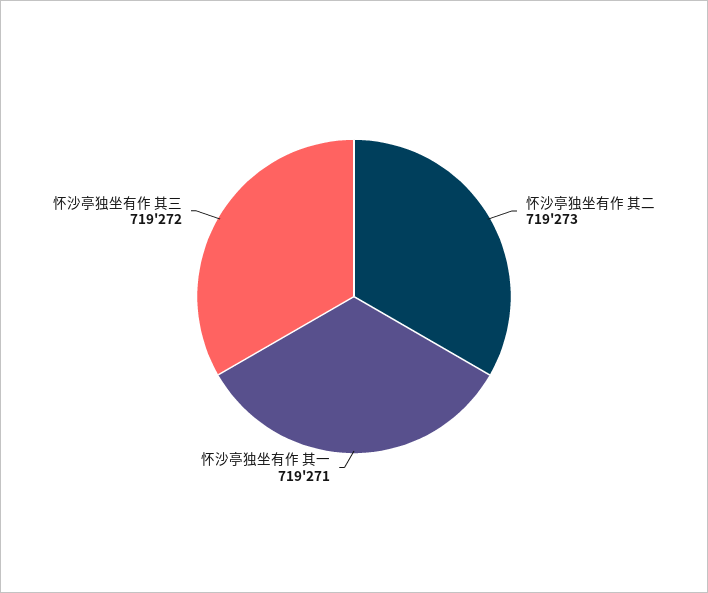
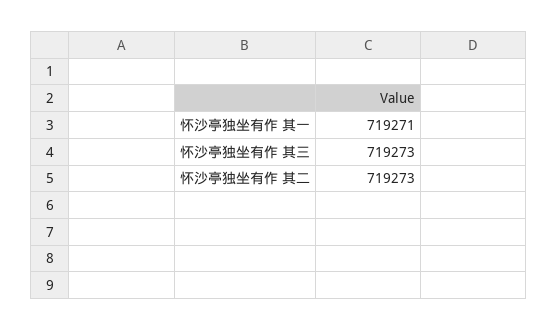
怀沙亭独坐有作 其三: 719272 -> 719273

